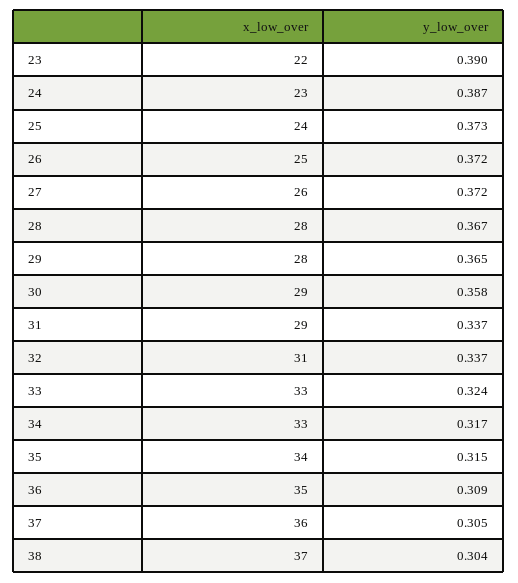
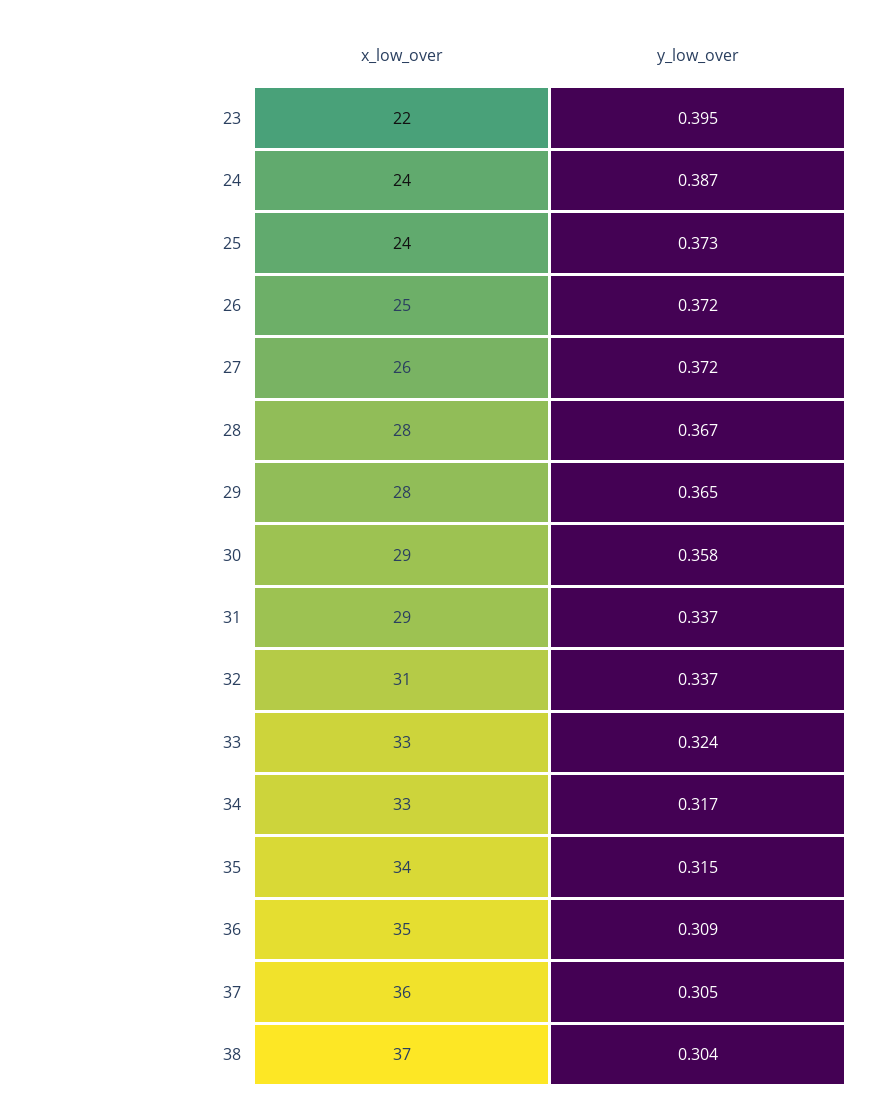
y_low_over, 23: 0.39 -> 0.395
x_low_over, 24: 23 -> 24

